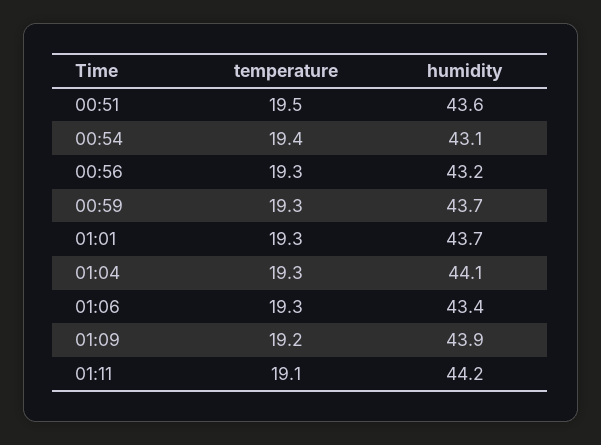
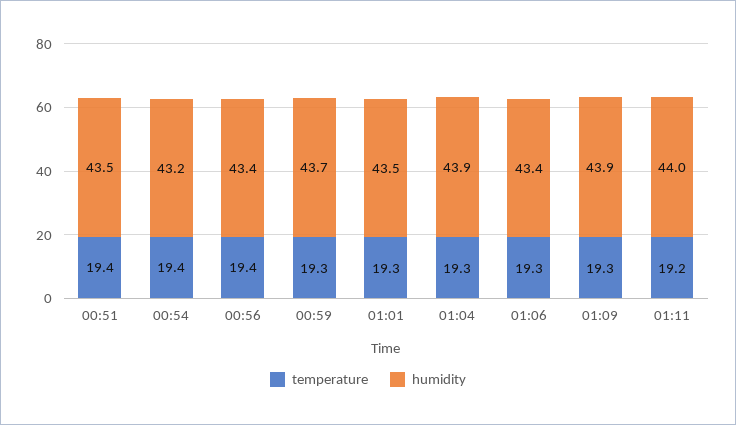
temperature, 00:51: 19.5 -> 19.4
humidity, 00:51: 43.6 -> 43.5
humidity, 00:54: 43.1 -> 43.2
temperature, 00:56: 19.3 -> 19.4
humidity, 00:56: 43.2 -> 43.4
humidity, 01:01: 43.7 -> 43.5
humidity, 01:04: 44.1 -> 43.9
temperature, 01:09: 19.2 -> 19.3
temperature, 01:11: 19.1 -> 19.2
humidity, 01:11: 44.2 -> 44

